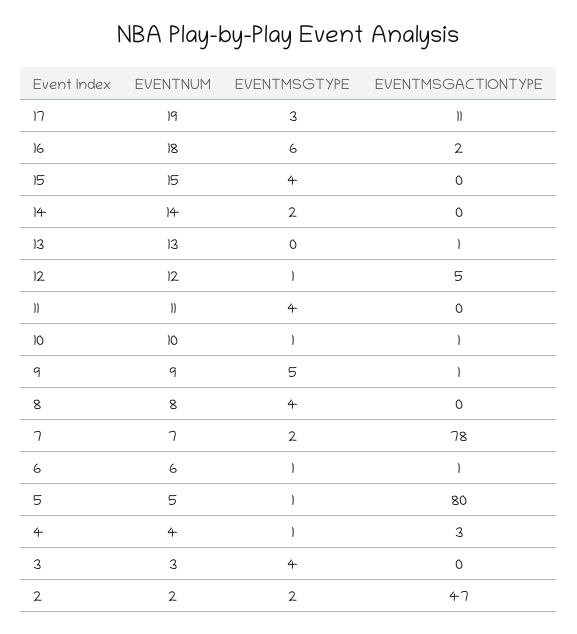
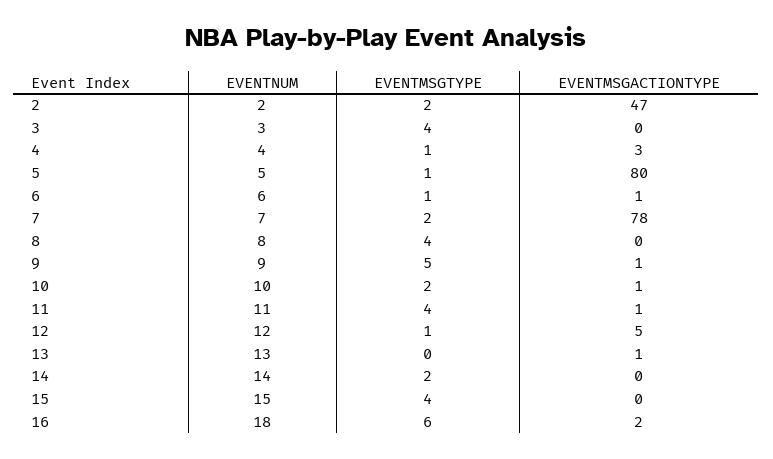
EVENTNUM, 17: 19 -> none
EVENTMSGTYPE, 17: 3 -> none
EVENTMSGACTIONTYPE, 17: 11 -> none
EVENTMSGACTIONTYPE, 11: 0 -> 1
EVENTMSGTYPE, 10: 1 -> 2

